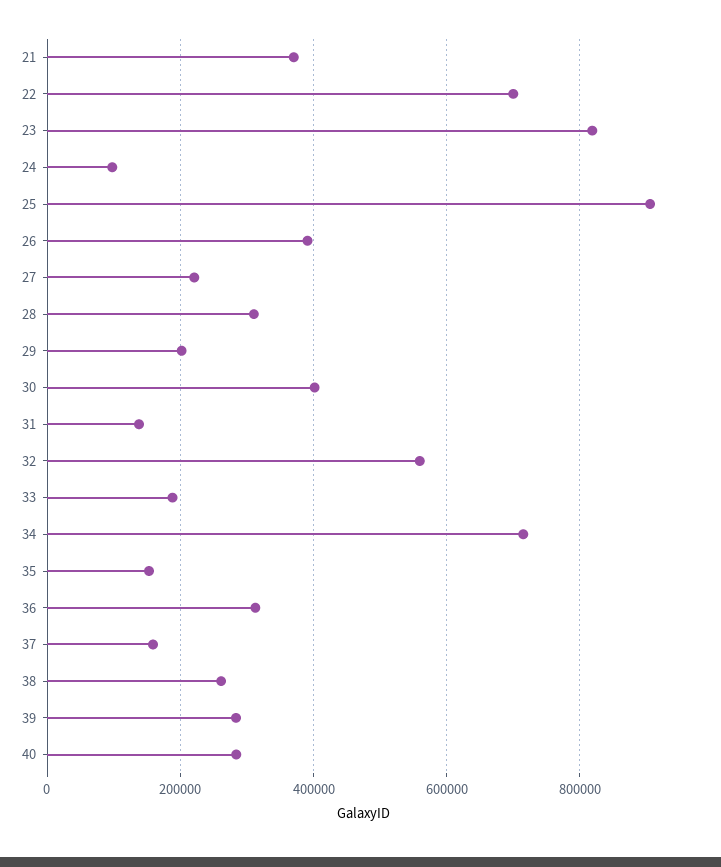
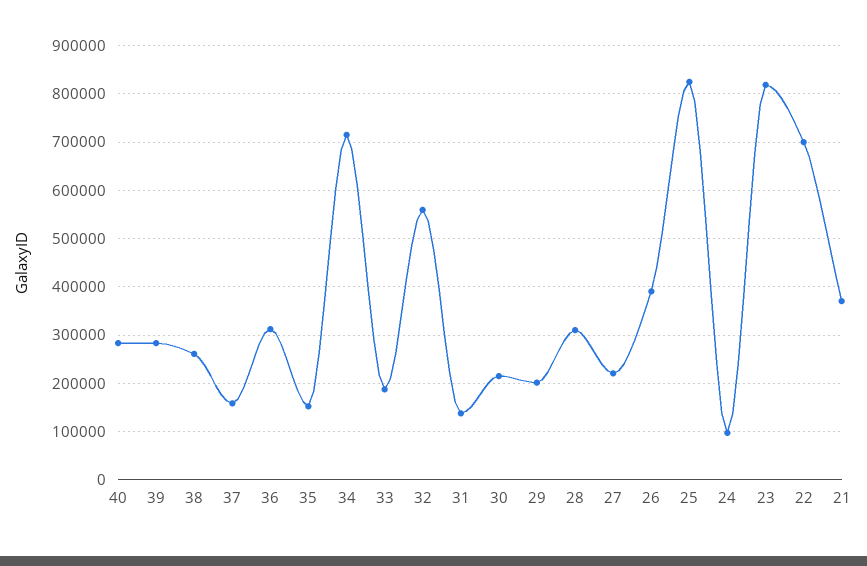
25: 900000 -> 820000
30: 400000 -> 220000

